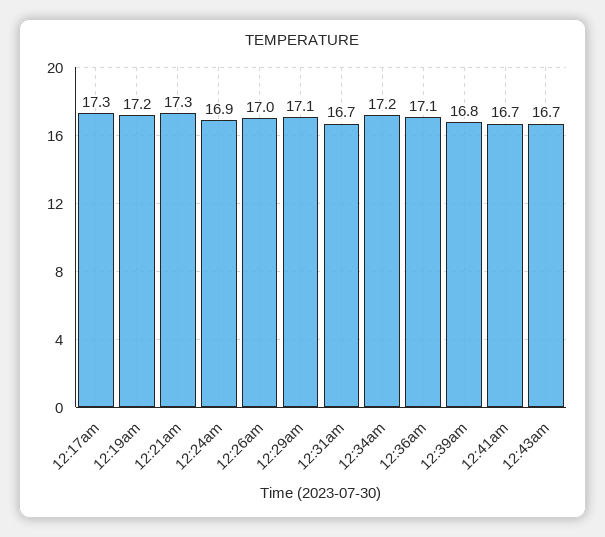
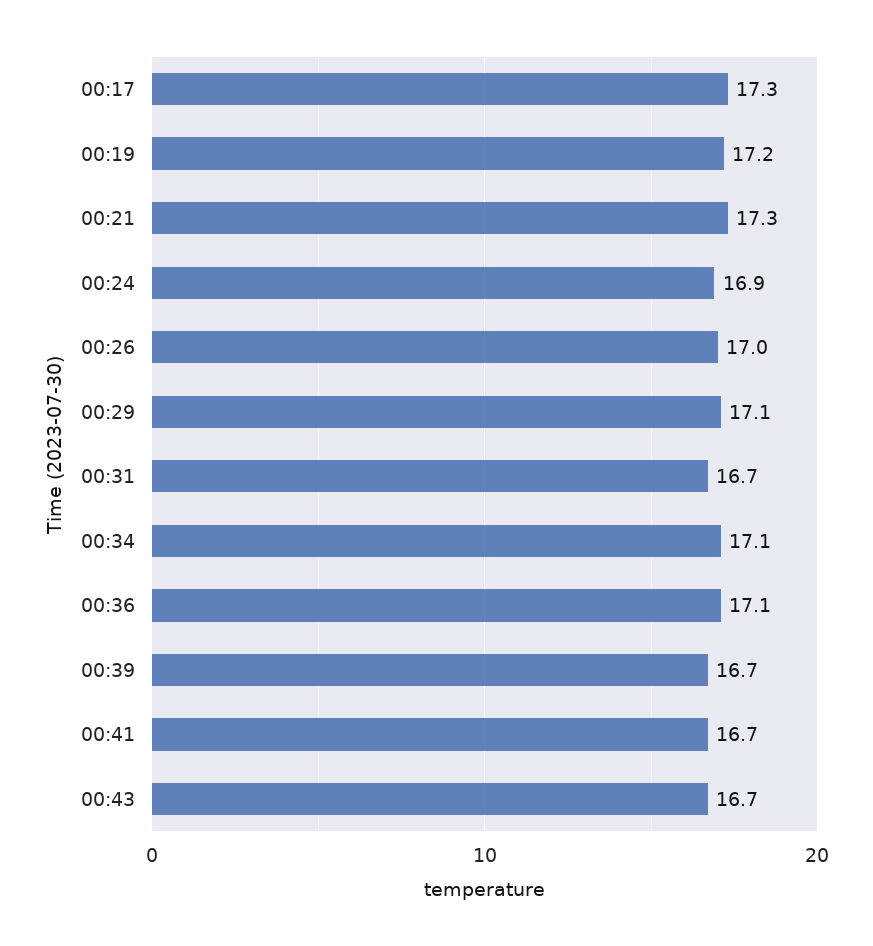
12:34am: 17.2 -> 17.1
12:39am: 16.8 -> 16.7

